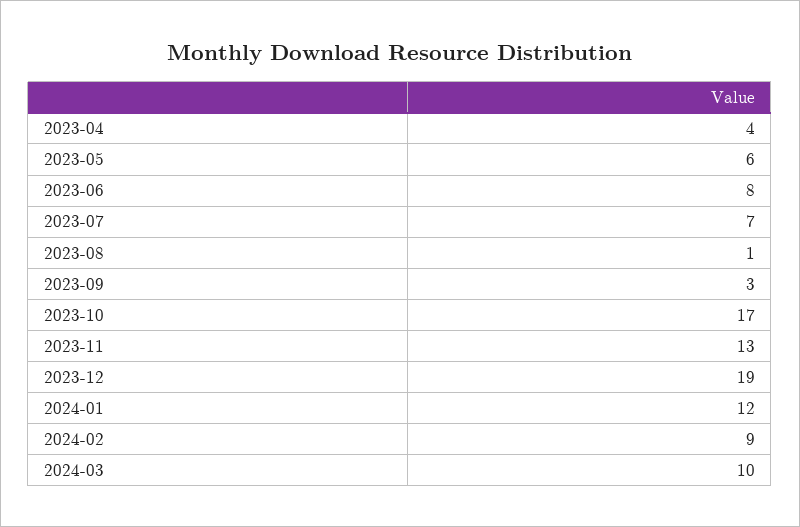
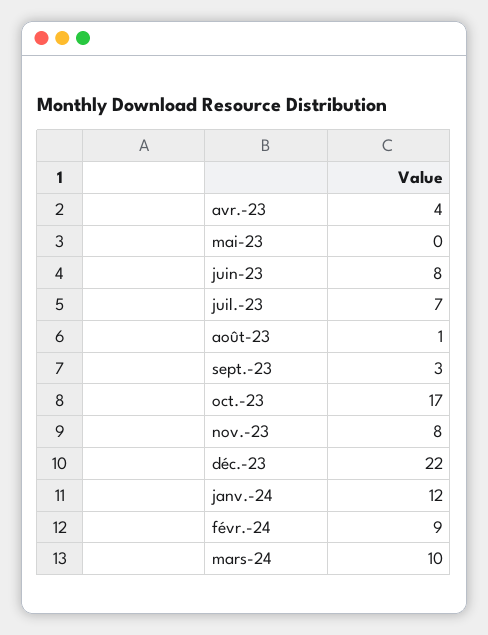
2023-05: 6 -> 0
2023-11: 13 -> 8
2023-12: 19 -> 22

